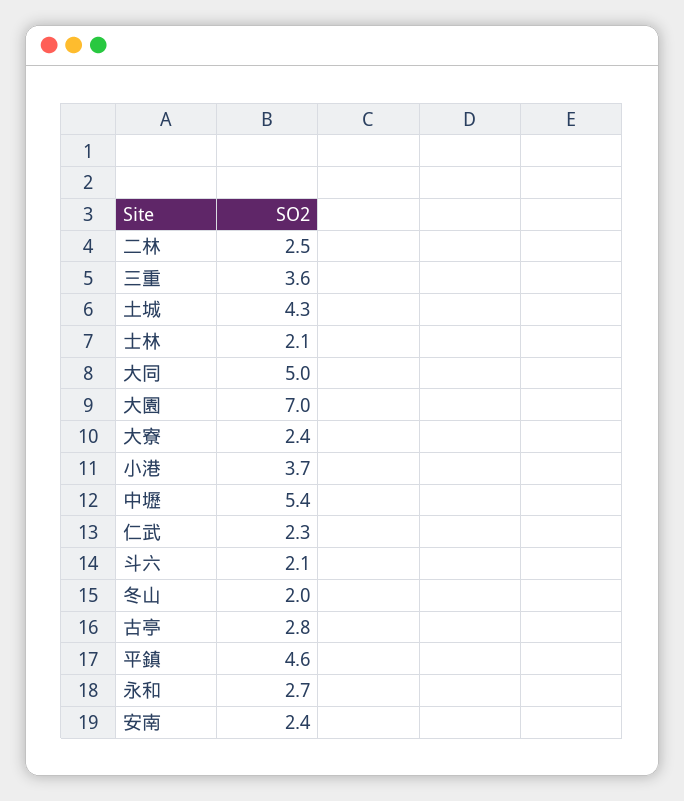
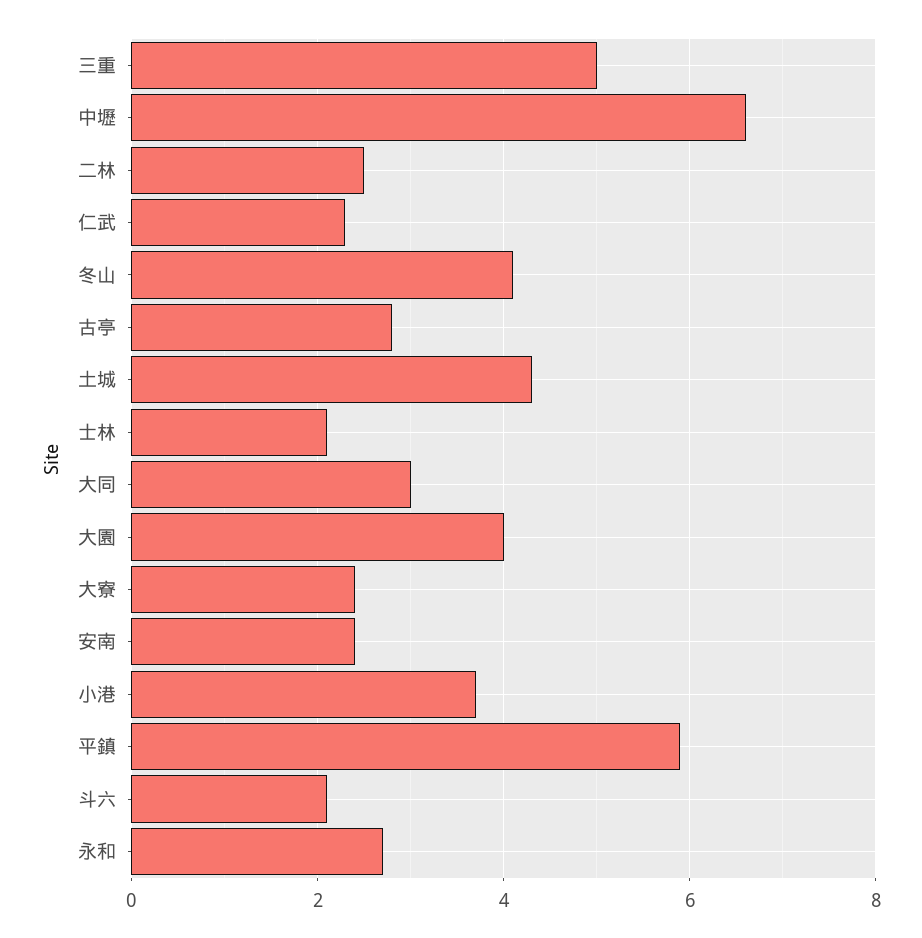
三重: 3.6 -> 5
大同: 5 -> 3
大園: 7 -> 4
中壢: 5.4 -> 6.5
冬山: 2 -> 4
平鎮: 4.6 -> 6

